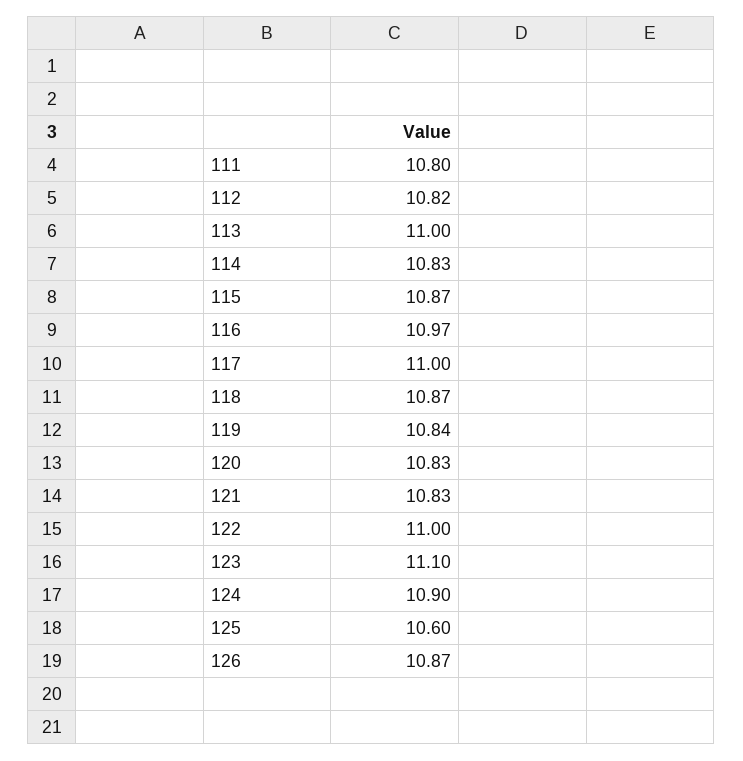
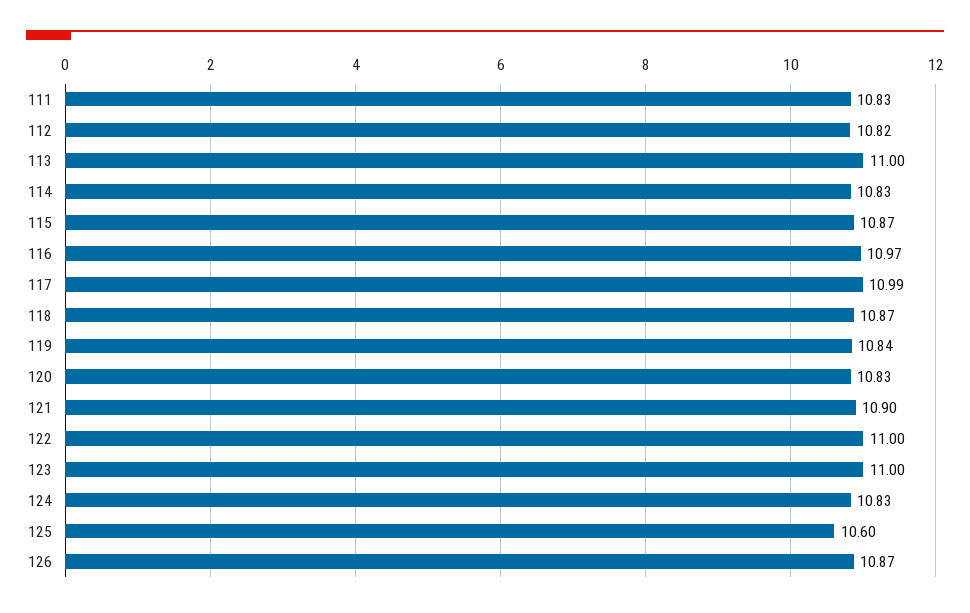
111: 10.8 -> 10.83
117: 11 -> 10.99
121: 10.83 -> 10.9
123: 11.1 -> 11
124: 10.9 -> 10.83

